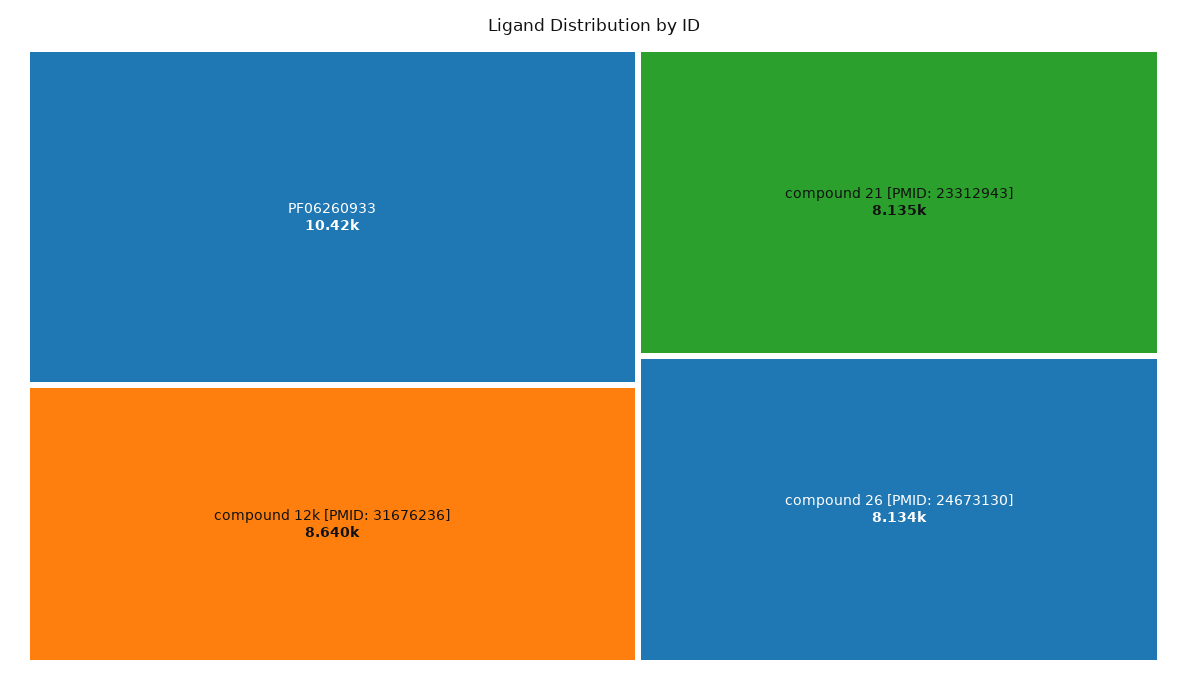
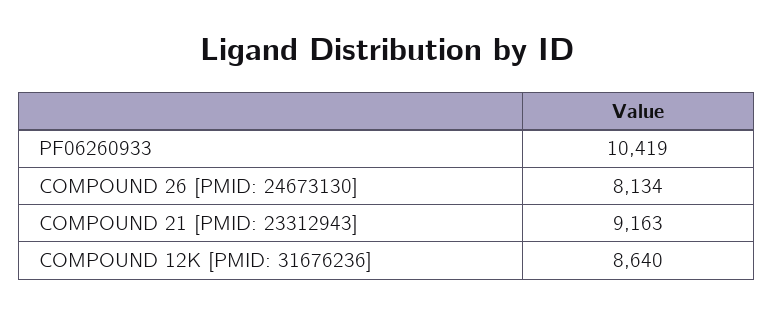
compound 21 [PMID: 23312943]: 8135 -> 9163

